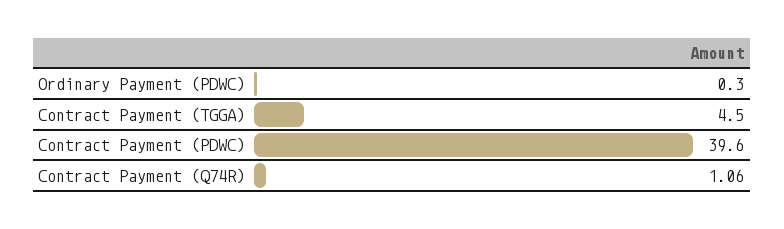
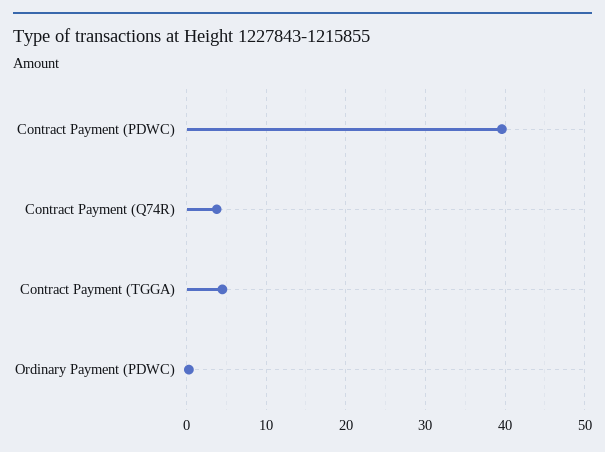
Contract Payment (Q74R): 1.06 -> 4

